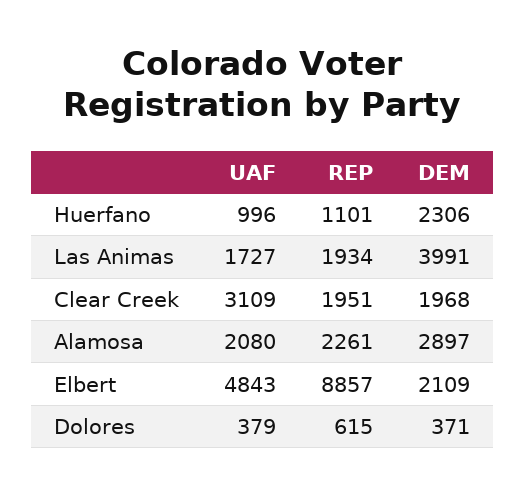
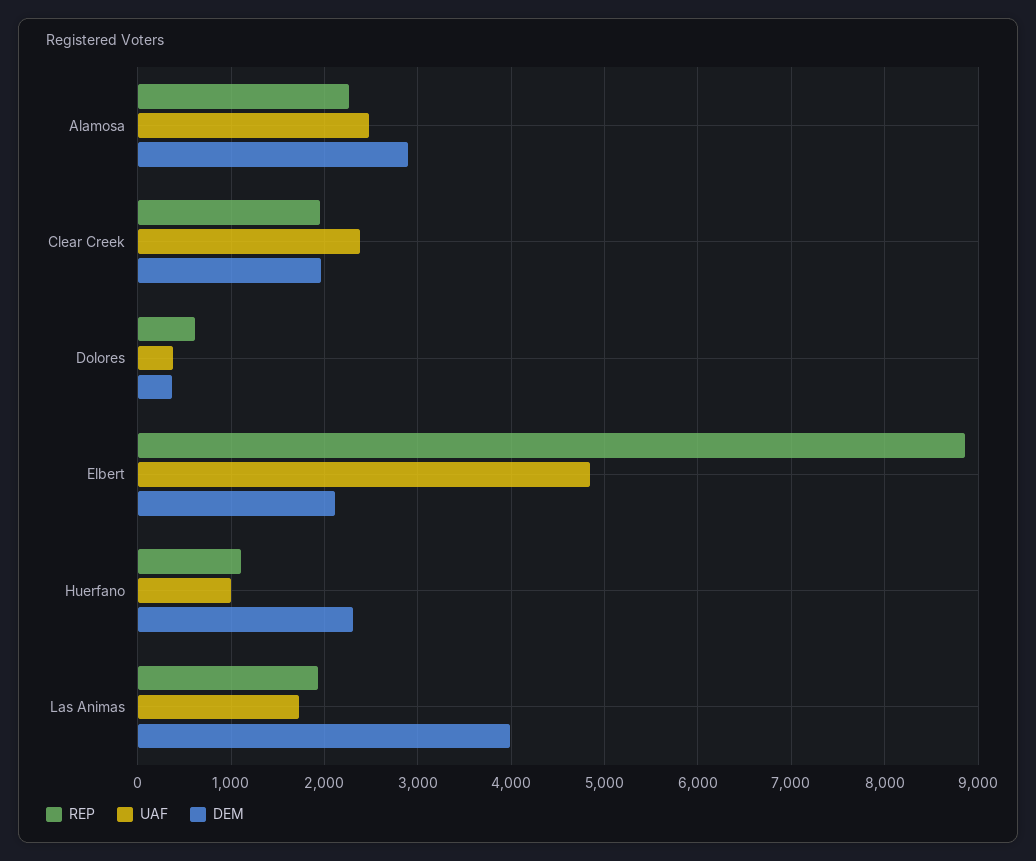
UAF, Clear Creek: 3109 -> 2400
UAF, Alamosa: 2080 -> 2500

